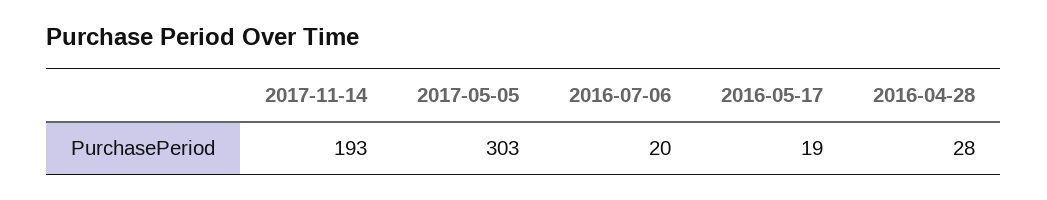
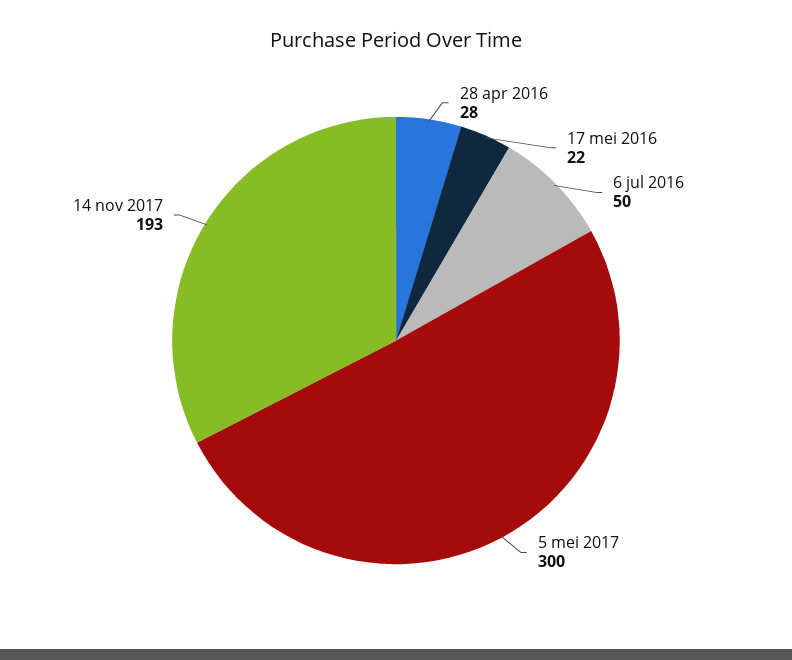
2017-05-05: 303 -> 300
2016-07-06: 20 -> 50
2016-05-17: 19 -> 22

